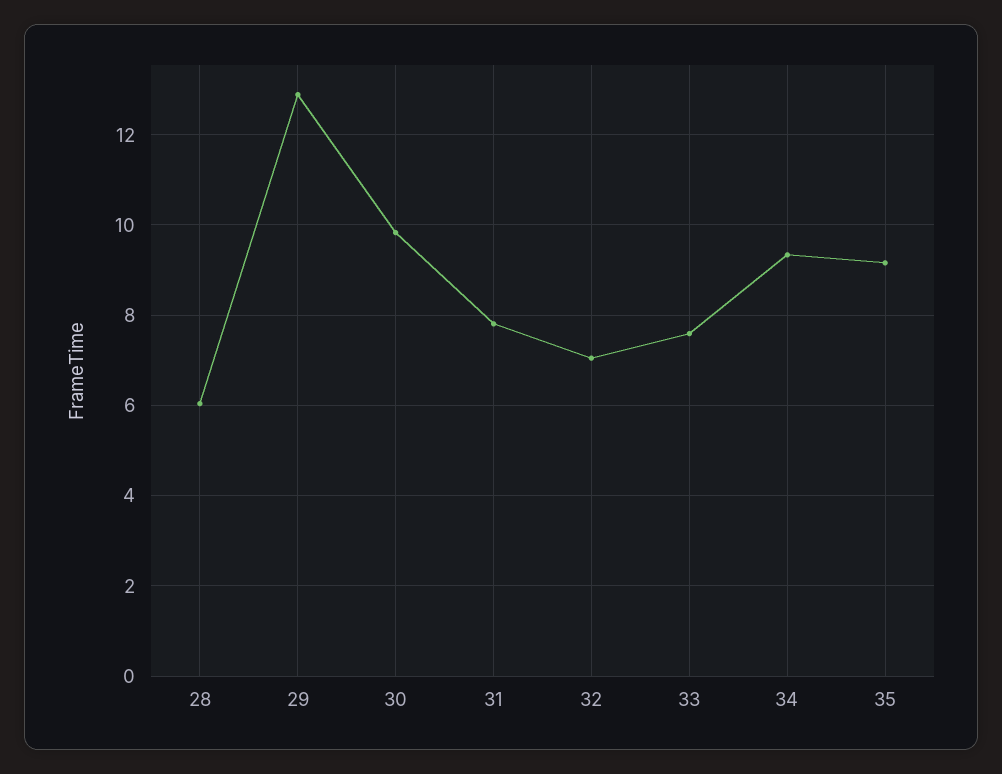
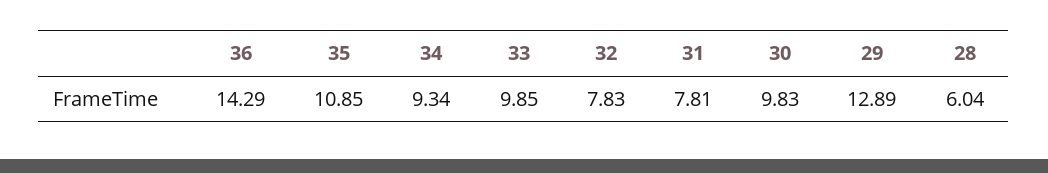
32: 7 -> 7.83
33: 7.6 -> 9.85
35: 9.2 -> 10.85
36: none -> 14.29

